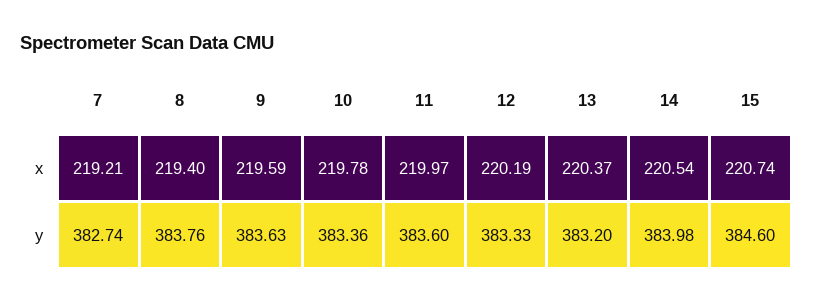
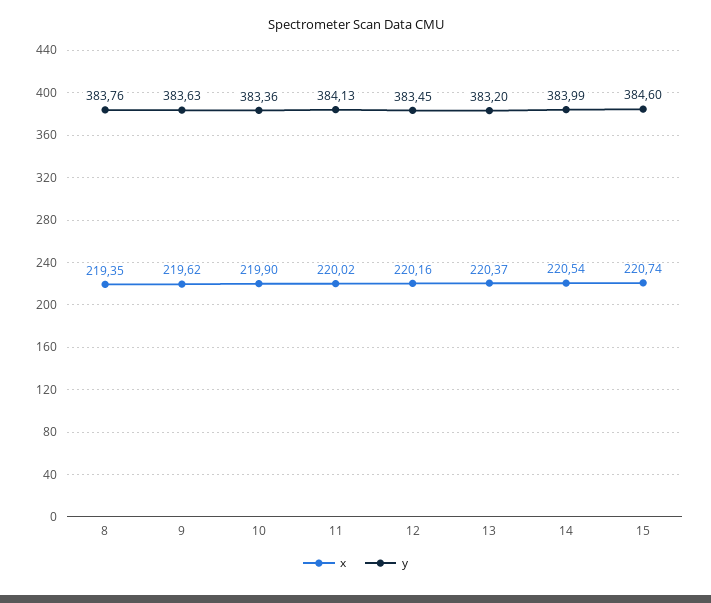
x, 7: 219.21 -> none
x, 8: 219.4 -> 219.35
x, 9: 219.59 -> 219.62
x, 10: 219.78 -> 219.9
x, 11: 219.97 -> 220.02
x, 12: 220.19 -> 220.16
y, 7: 382.74 -> none
y, 11: 383.6 -> 384.13
y, 12: 383.33 -> 383.45
y, 14: 383.98 -> 383.99

